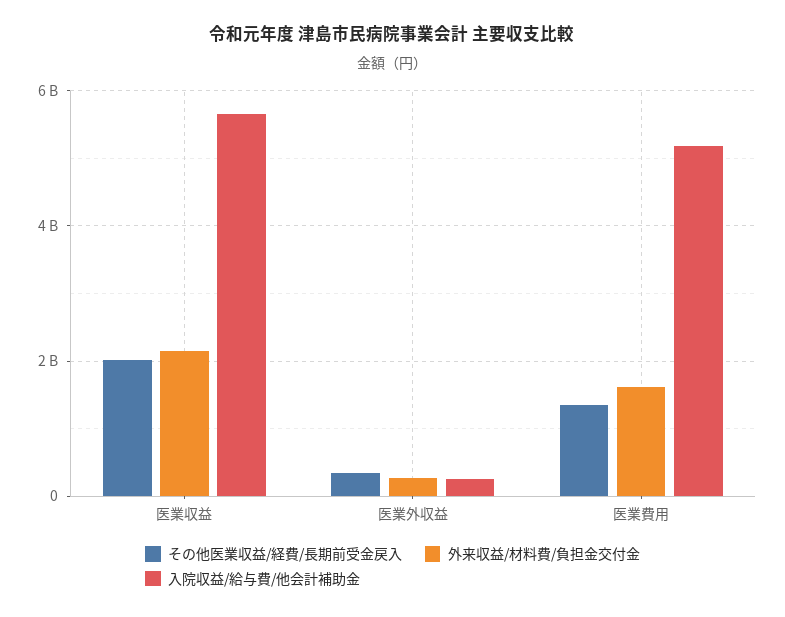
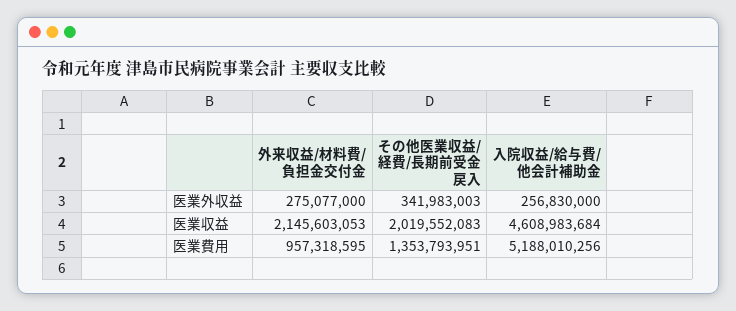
入院収益/給与費/他会計補助金, 医業収益: 5600000000 -> 4608983684
外来収益/材料費/負担金交付金, 医業費用: 1600000000 -> 957318595

